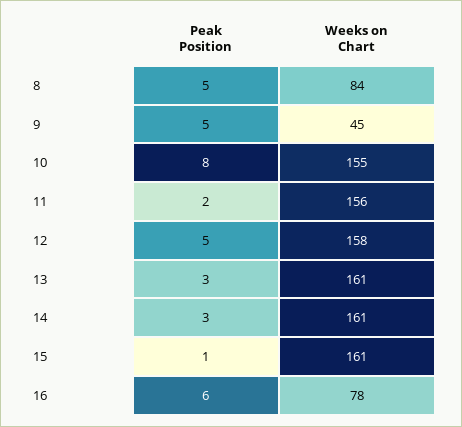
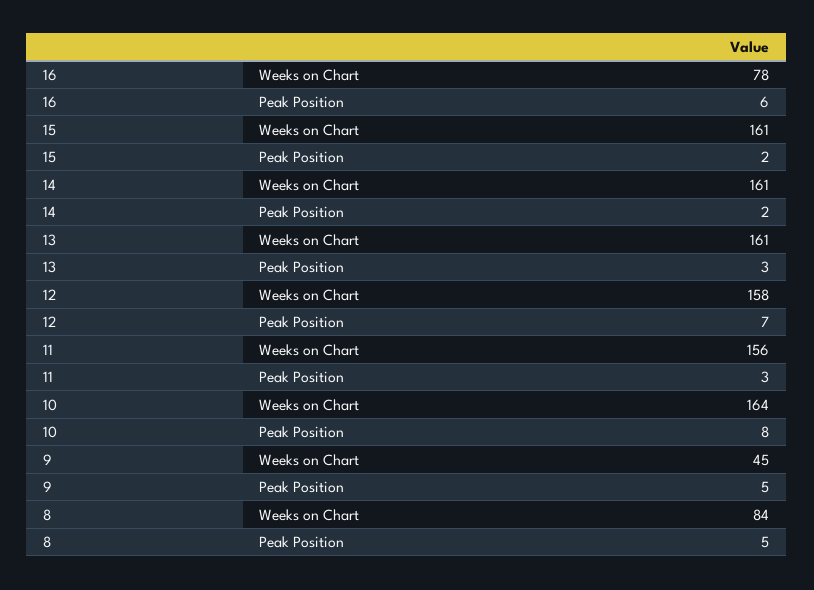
Weeks on Chart, 10: 155 -> 164
Peak Position, 11: 2 -> 3
Peak Position, 12: 5 -> 7
Peak Position, 14: 3 -> 2
Peak Position, 15: 1 -> 2

